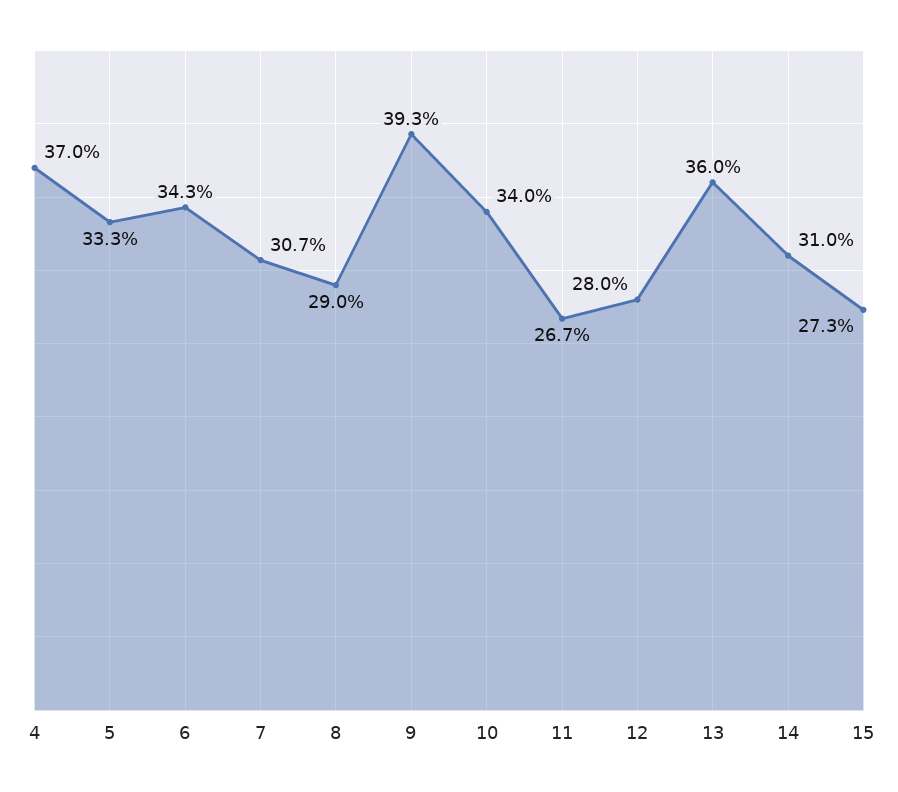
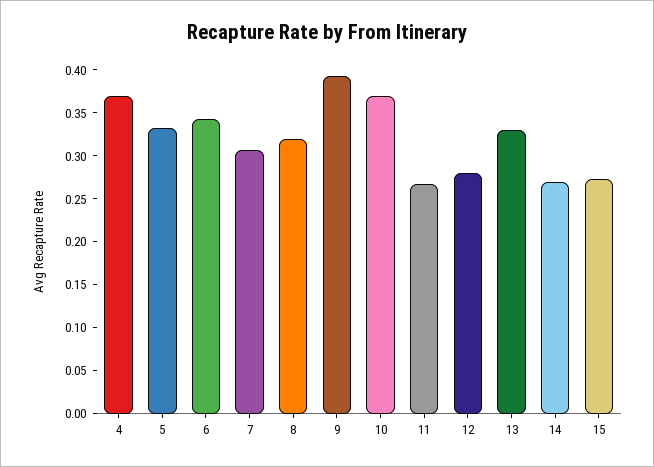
8: 0.29 -> 0.32
10: 0.34 -> 0.37
13: 0.36 -> 0.33
14: 0.31 -> 0.27

